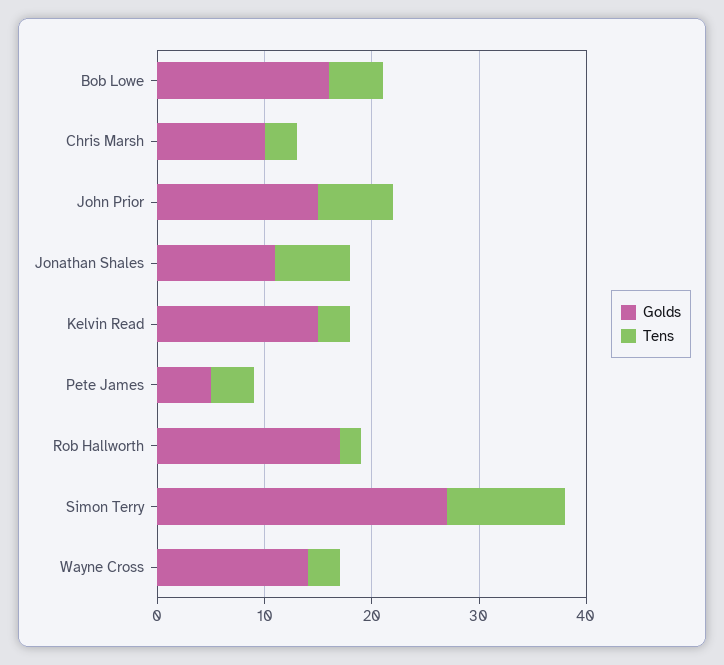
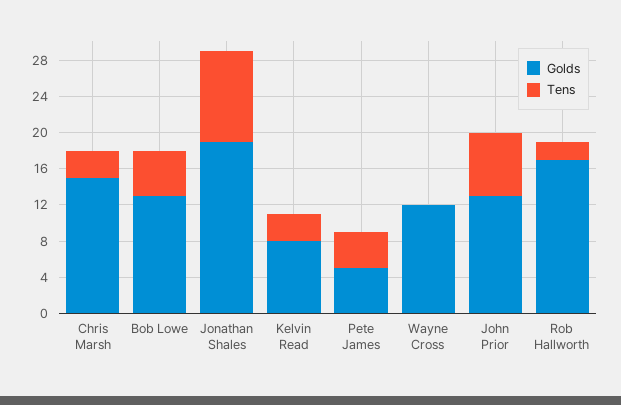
Golds, Bob Lowe: 16 -> 13
Golds, Chris Marsh: 10 -> 15
Golds, John Prior: 15 -> 13
Golds, Jonathan Shales: 11 -> 19
Tens, Jonathan Shales: 7 -> 10
Golds, Kelvin Read: 15 -> 8
Golds, Simon Terry: 27 -> none
Tens, Simon Terry: 11 -> none
Golds, Wayne Cross: 14 -> 12
Tens, Wayne Cross: 3 -> 0

